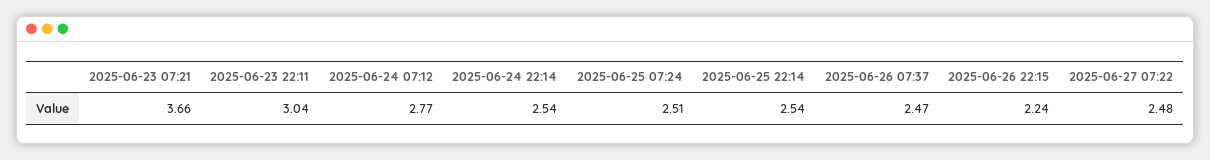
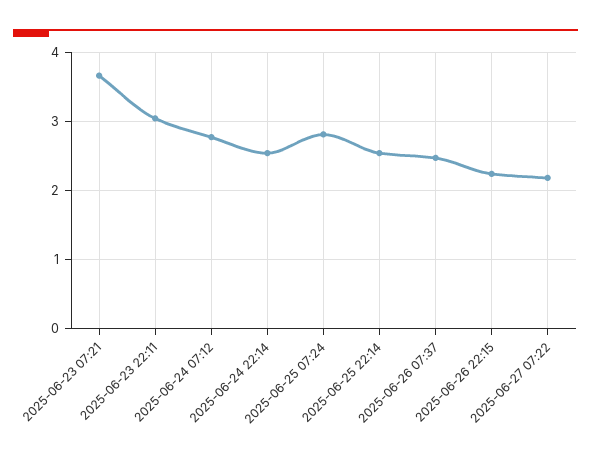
2025-06-25 07:24: 2.51 -> 2.8
2025-06-27 07:22: 2.48 -> 2.2

